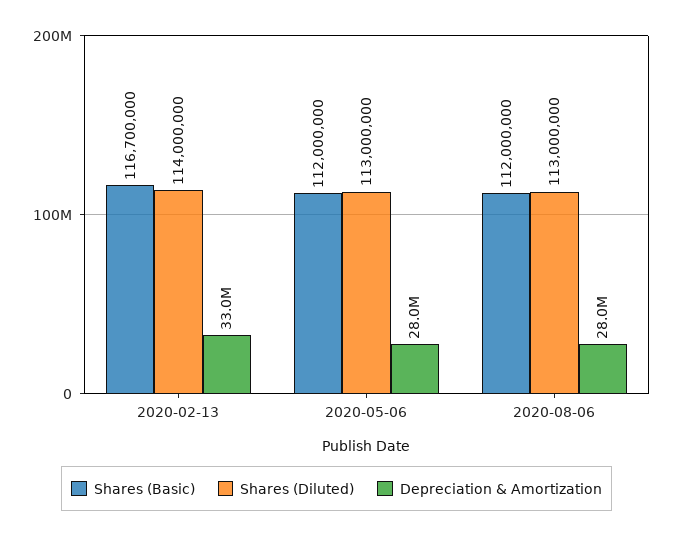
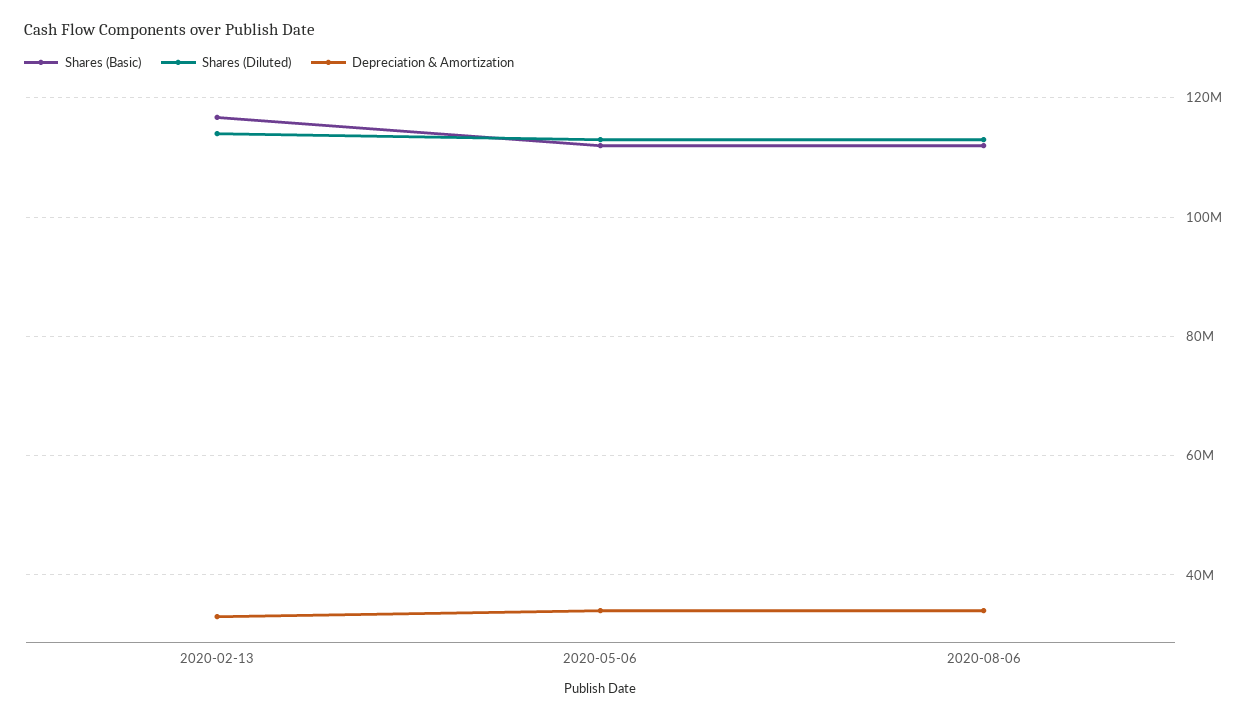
Depreciation & Amortization, 2020-05-06: 28000000 -> 34000000
Depreciation & Amortization, 2020-08-06: 28000000 -> 34000000

